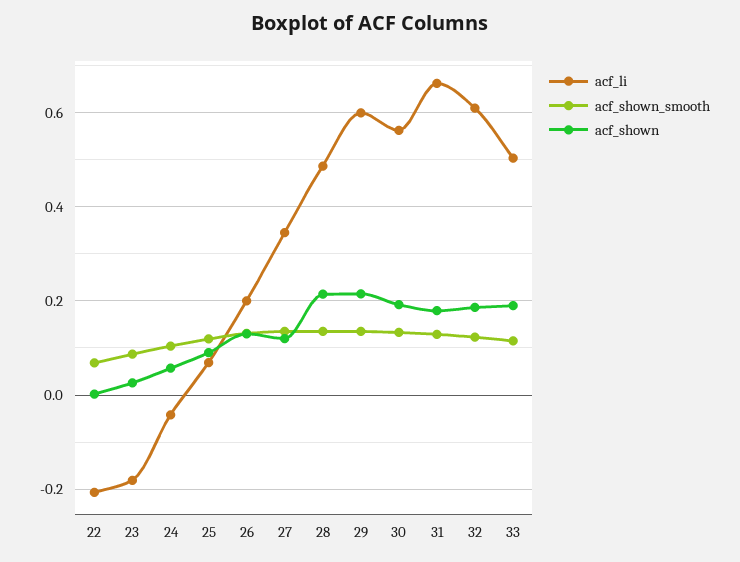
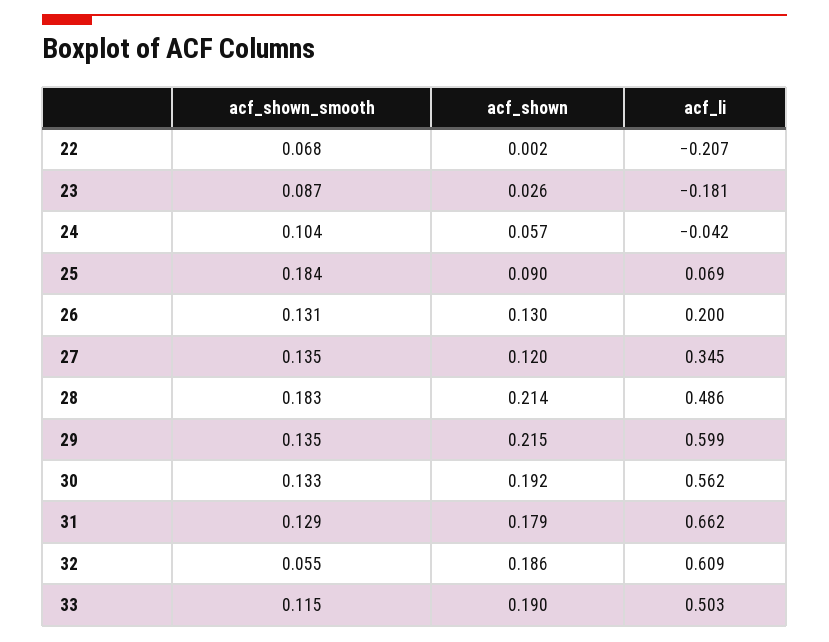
acf_shown_smooth, 25: 0.12 -> 0.184
acf_shown_smooth, 28: 0.14 -> 0.183
acf_shown_smooth, 32: 0.12 -> 0.055

